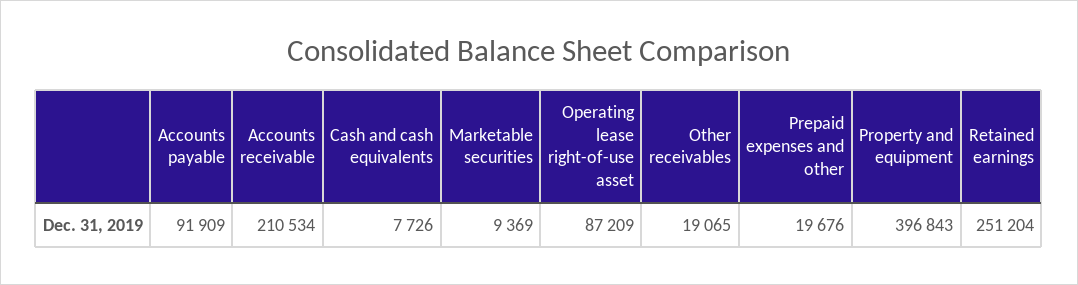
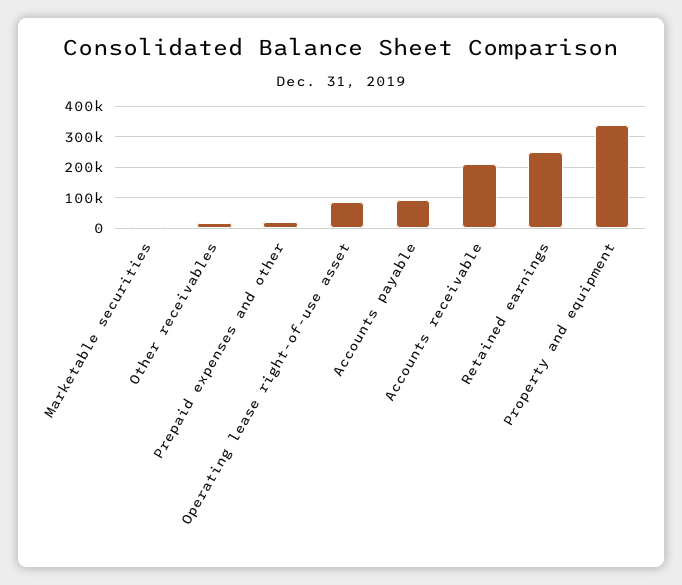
Cash and cash equivalents: 7726 -> none
Property and equipment: 396843 -> 340000

